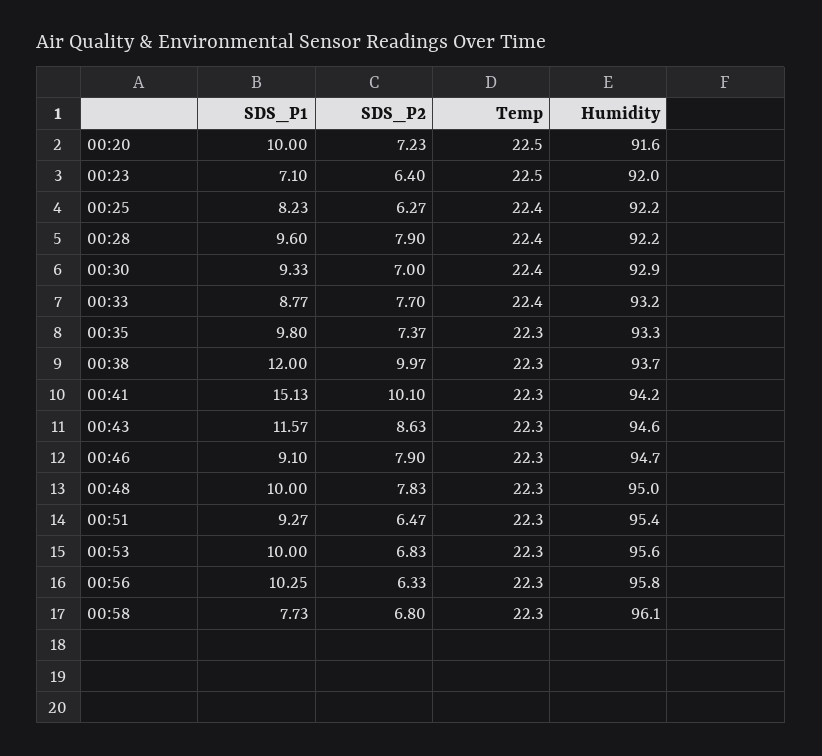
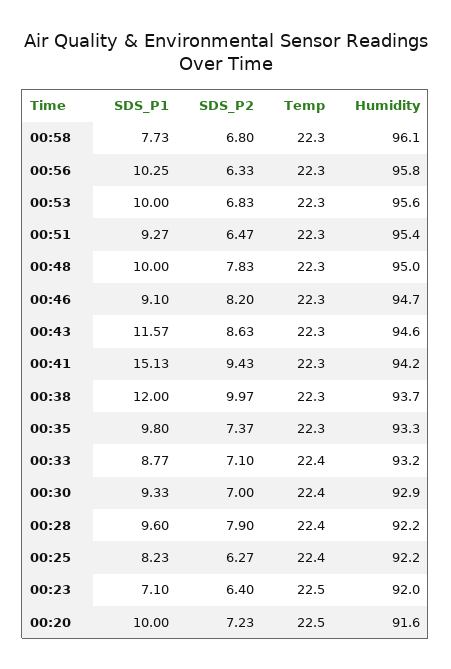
SDS_P2, 00:33: 7.7 -> 7.1
SDS_P2, 00:41: 10.1 -> 9.43
SDS_P2, 00:46: 7.9 -> 8.2

